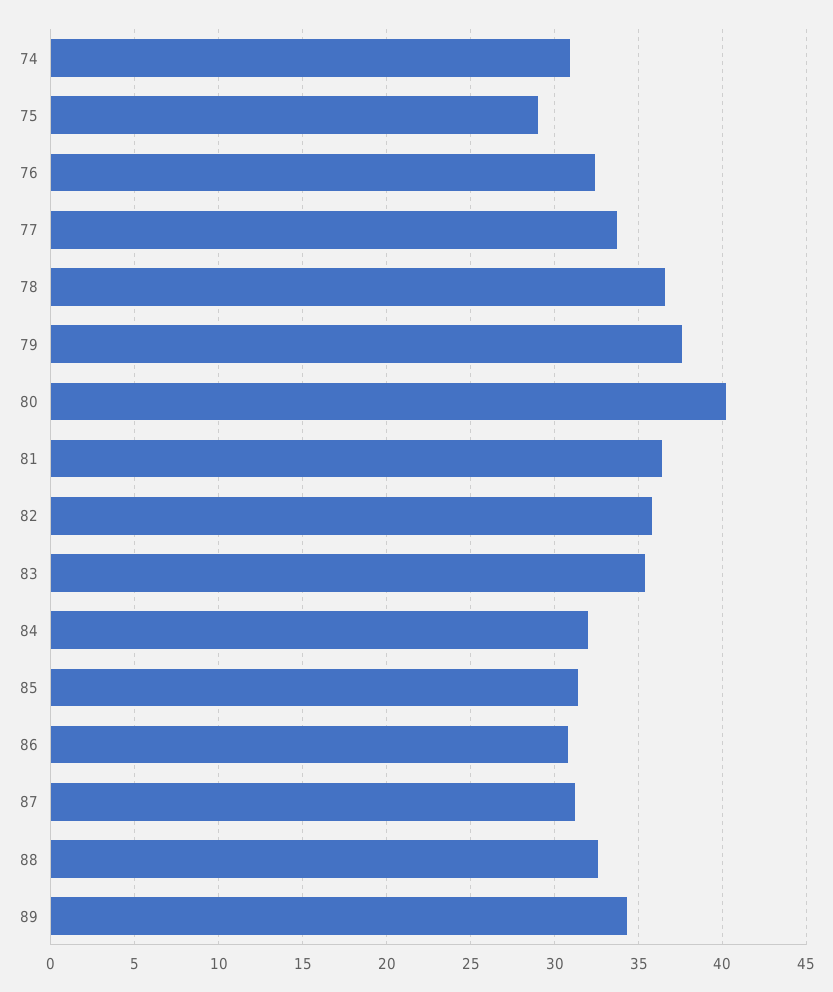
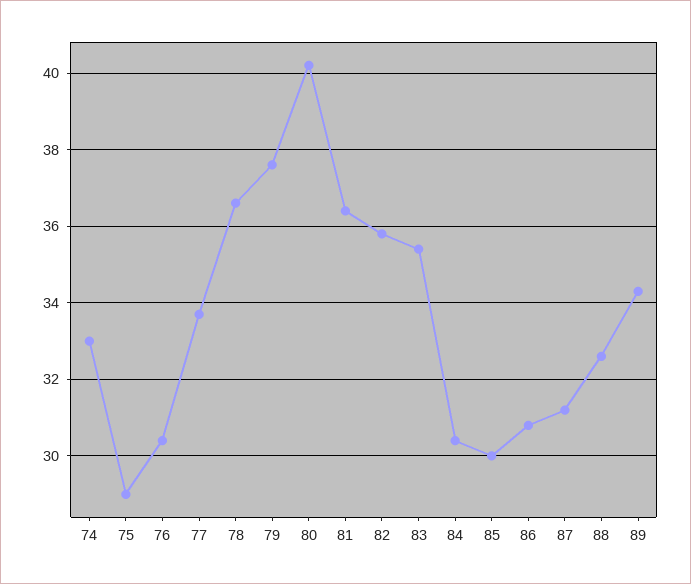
74: 31 -> 33
76: 32.5 -> 30.5
84: 32 -> 30.5
85: 31.5 -> 30

